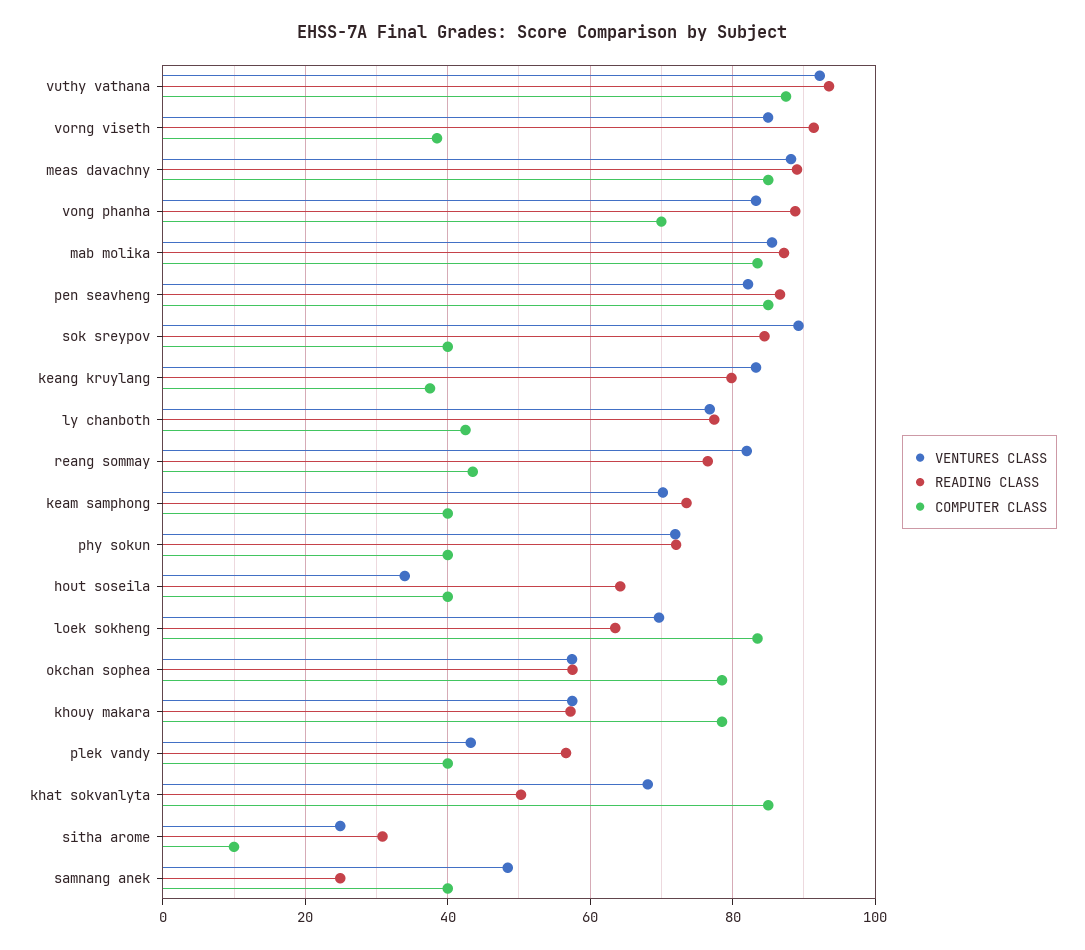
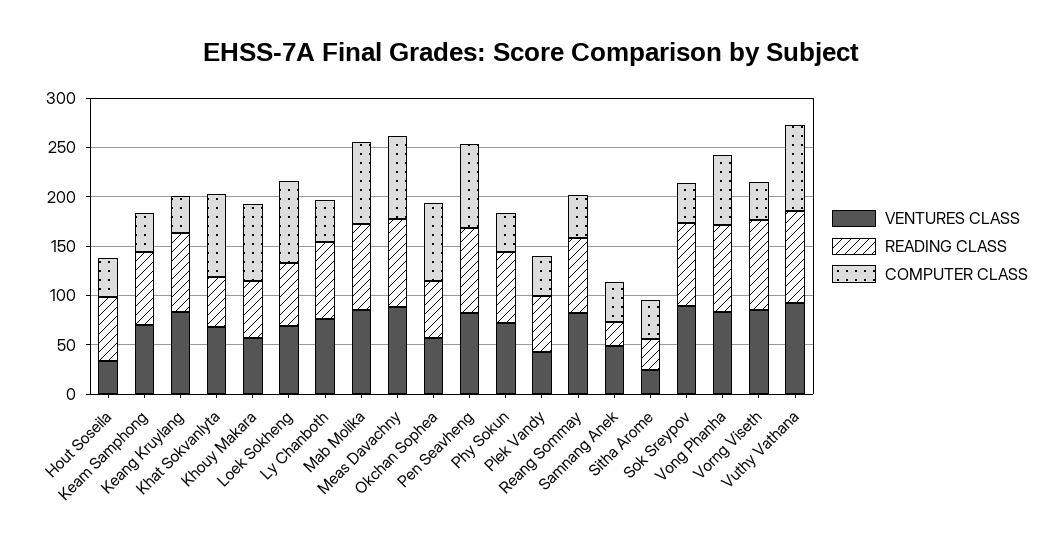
COMPUTER CLASS, sitha arome: 10 -> 40

